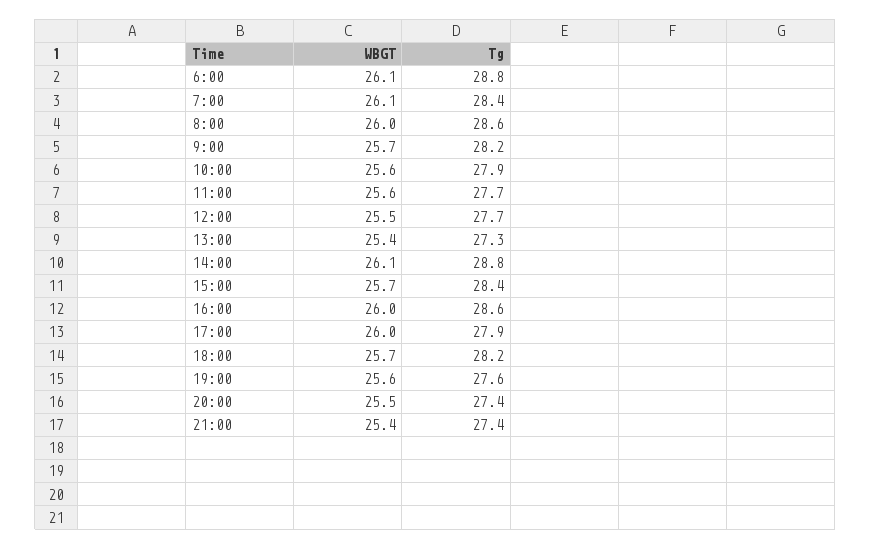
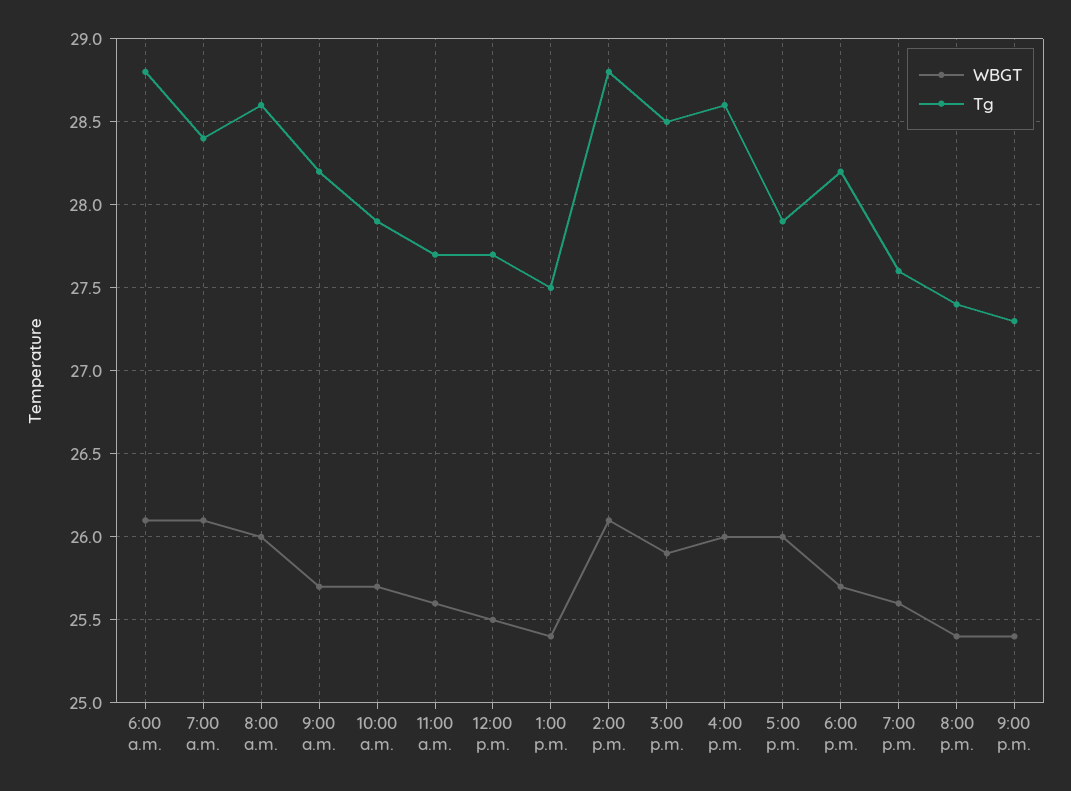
WBGT, 10:00: 25.6 -> 25.7
Tg, 13:00: 27.3 -> 27.5
WBGT, 15:00: 25.7 -> 25.9
Tg, 15:00: 28.4 -> 28.5
WBGT, 20:00: 25.5 -> 25.4
Tg, 21:00: 27.4 -> 27.3

